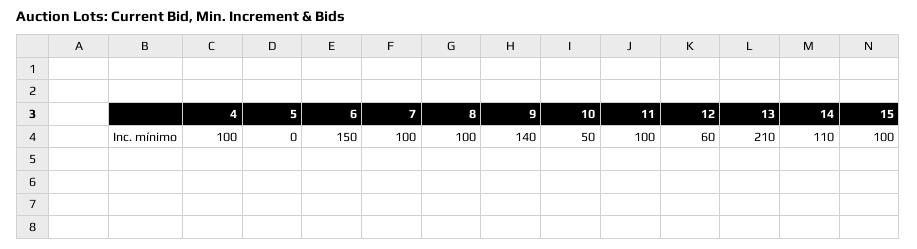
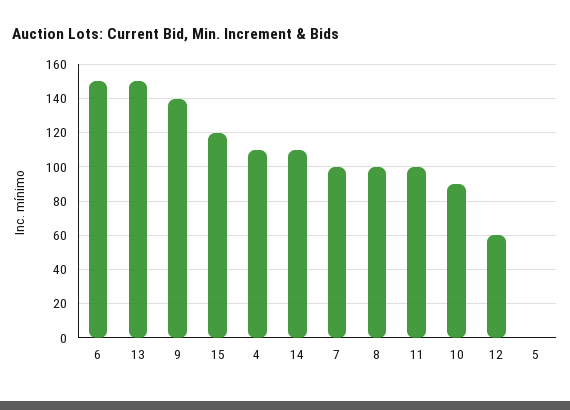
4: 100 -> 110
10: 50 -> 90
13: 210 -> 150
15: 100 -> 120

